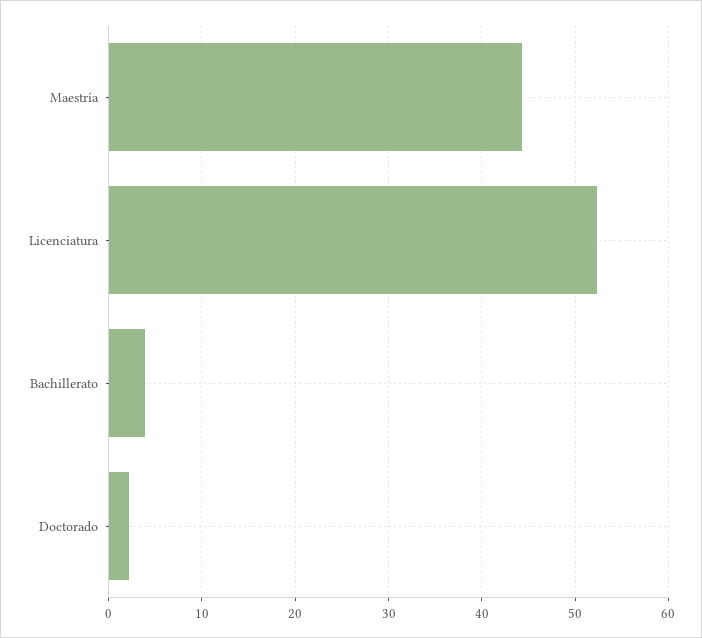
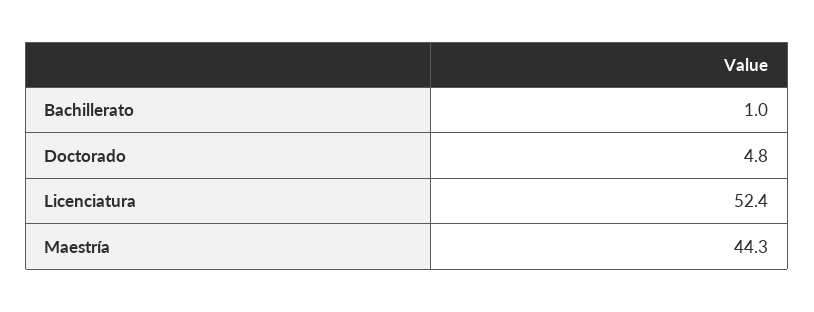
Bachillerato: 4 -> 1
Doctorado: 2 -> 4.8

